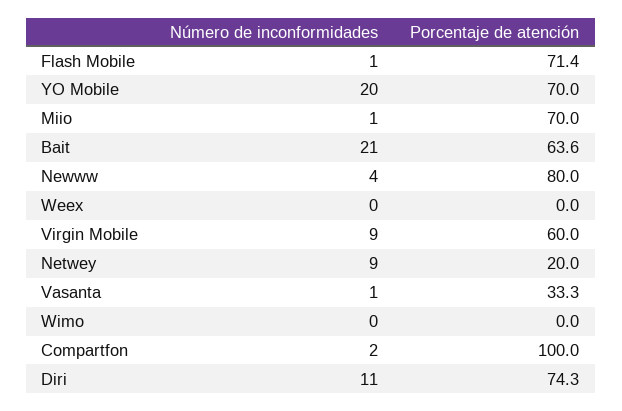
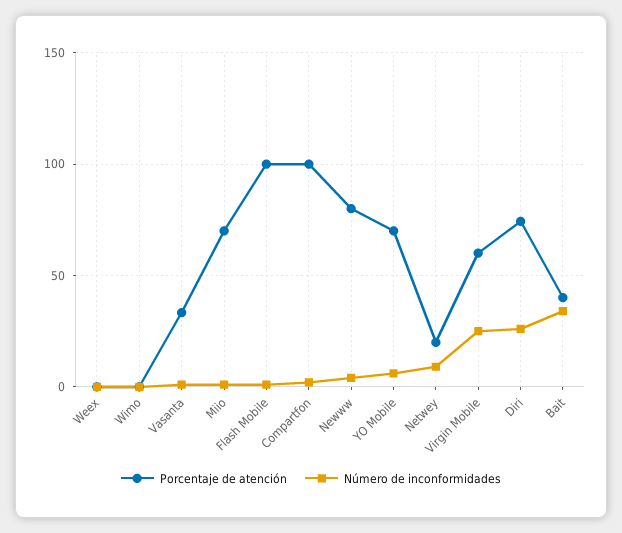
Porcentaje de atención, Flash Mobile: 71.4 -> 100
Número de inconformidades, YO Mobile: 20 -> 5
Número de inconformidades, Bait: 21 -> 35
Porcentaje de atención, Bait: 63.6 -> 40
Número de inconformidades, Virgin Mobile: 9 -> 25
Número de inconformidades, Diri: 11 -> 25

